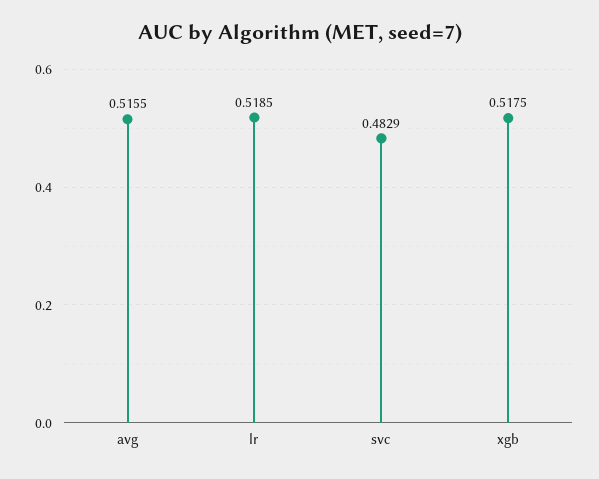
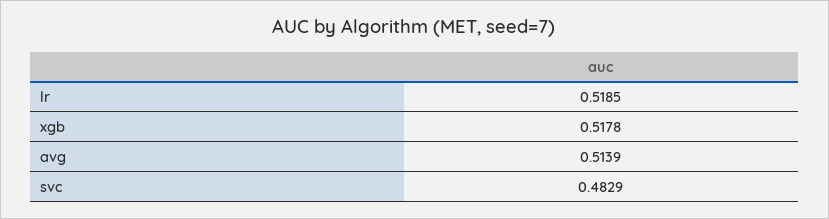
avg: 0.5155 -> 0.5139
xgb: 0.5175 -> 0.5178

